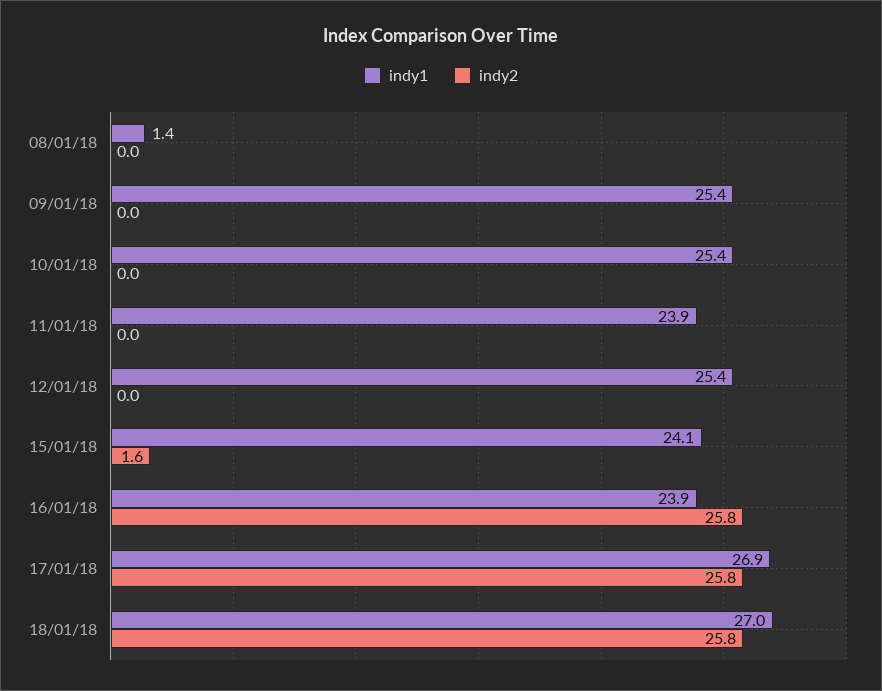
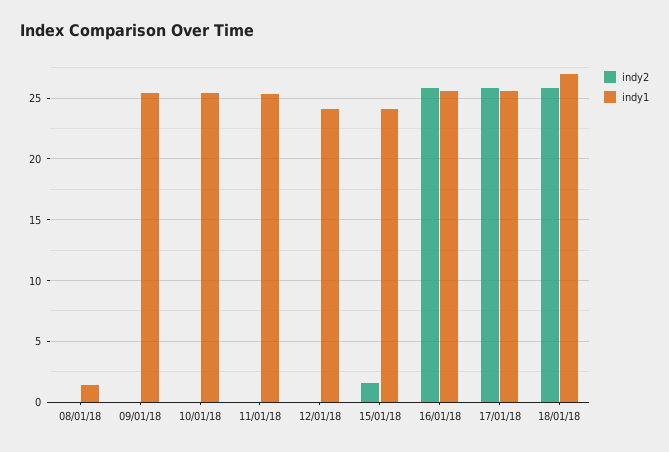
indy1, 11/01/18: 23.9 -> 25.5
indy1, 12/01/18: 25.4 -> 24
indy1, 16/01/18: 23.9 -> 25.5
indy1, 17/01/18: 26.9 -> 25.5

